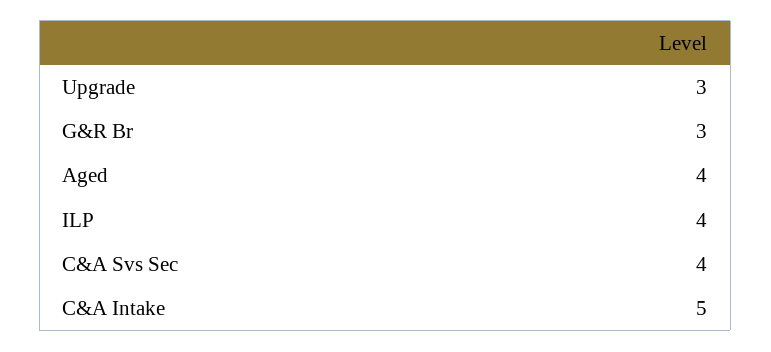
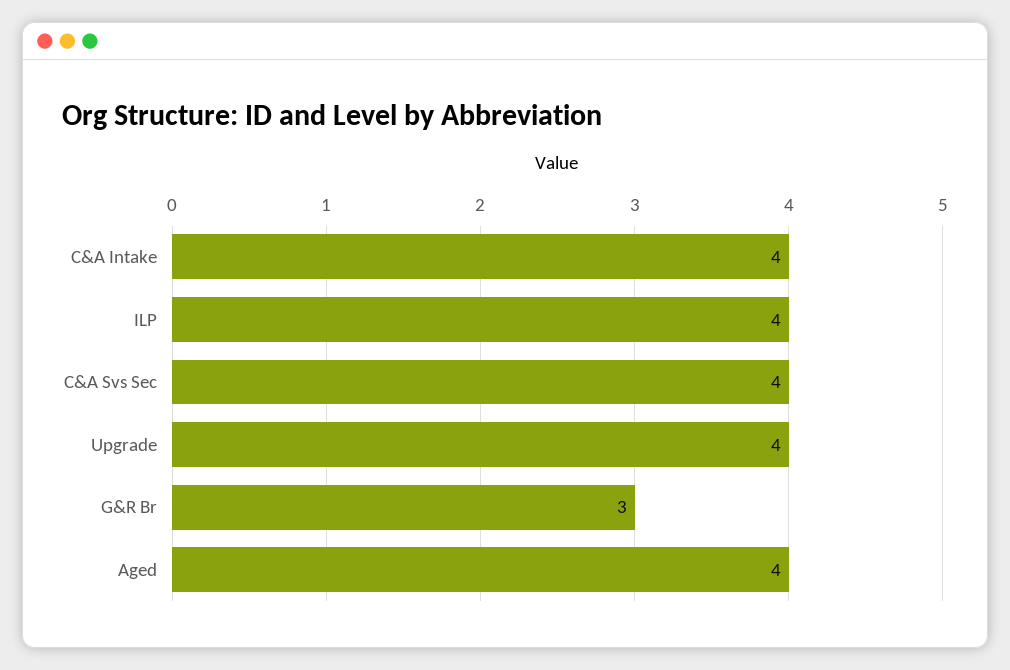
Upgrade: 3 -> 4
C&A Intake: 5 -> 4

